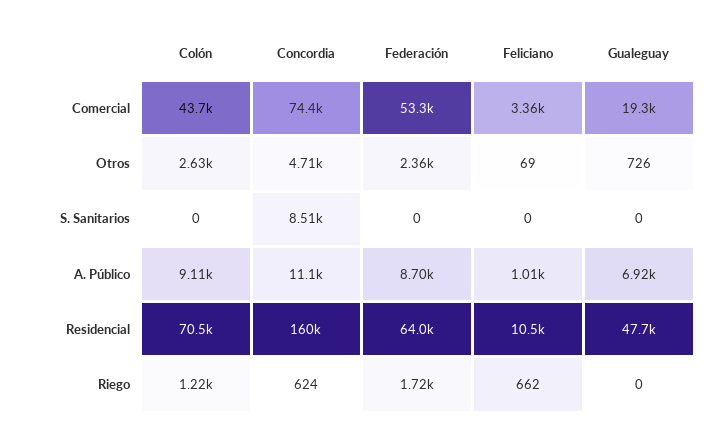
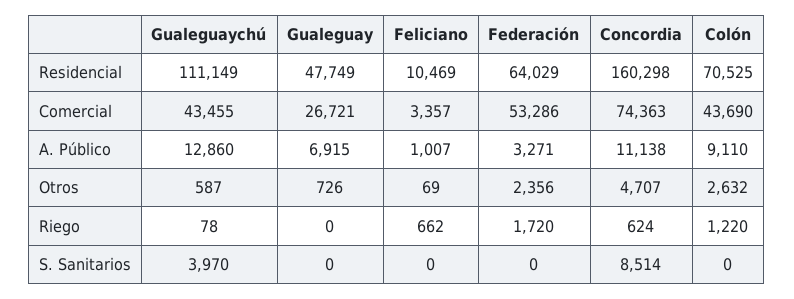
Gualeguay, Comercial: 19300 -> 26721
Federación, A. Público: 8700 -> 3271
Gualeguaychú, Residencial: none -> 111149
Gualeguaychú, Comercial: none -> 43455
Gualeguaychú, A. Público: none -> 12860
Gualeguaychú, Otros: none -> 587
Gualeguaychú, Riego: none -> 78
Gualeguaychú, S. Sanitarios: none -> 3970

